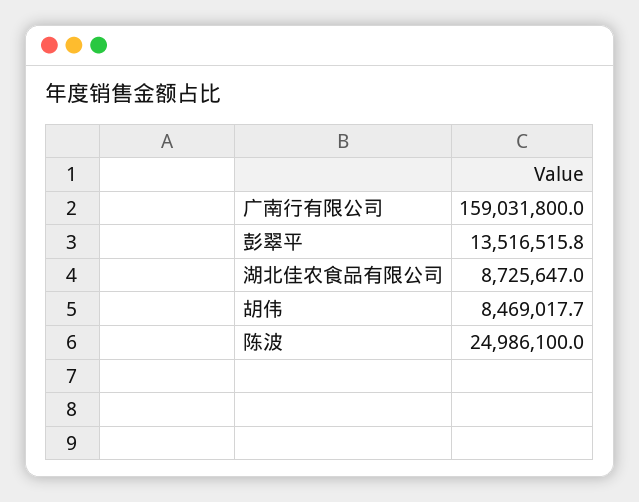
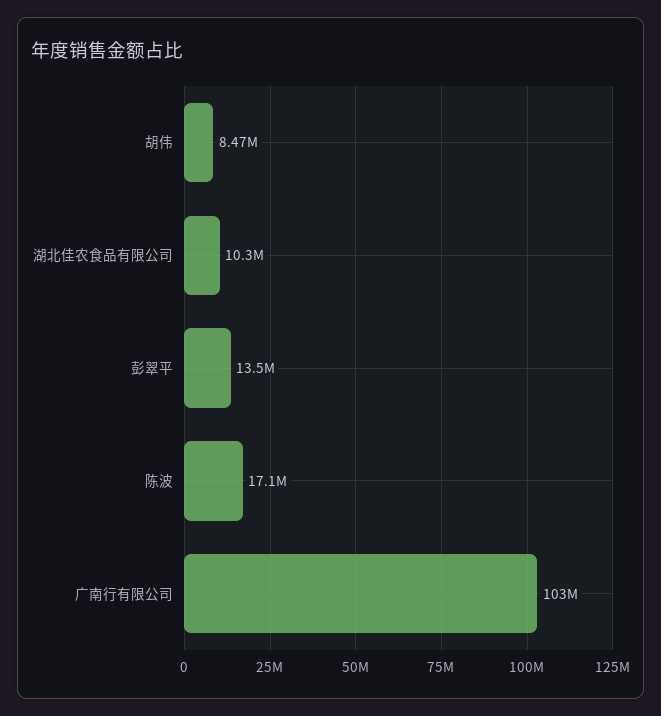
广南行有限公司: 159031800 -> 103000000
湖北佳农食品有限公司: 8725647 -> 10300000
陈波: 24986100 -> 17100000

